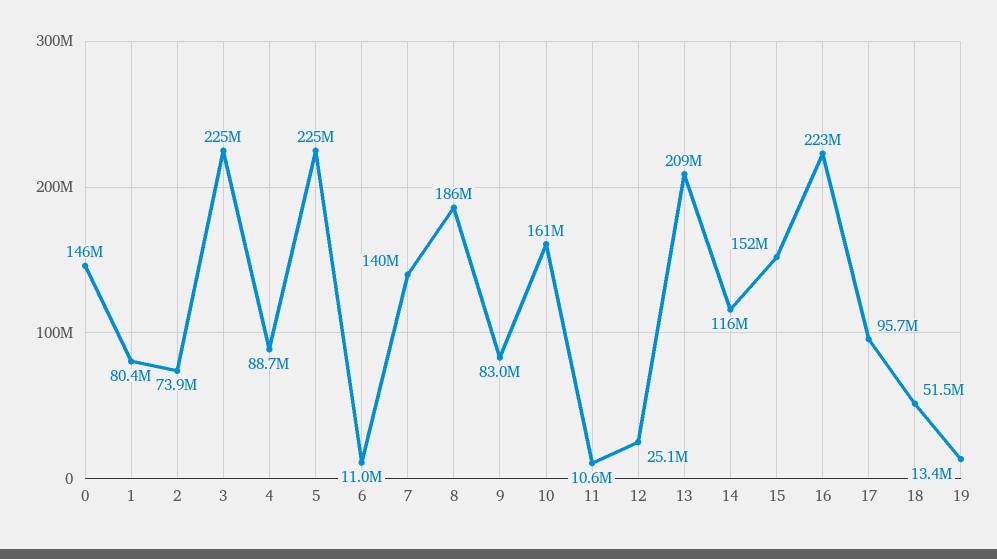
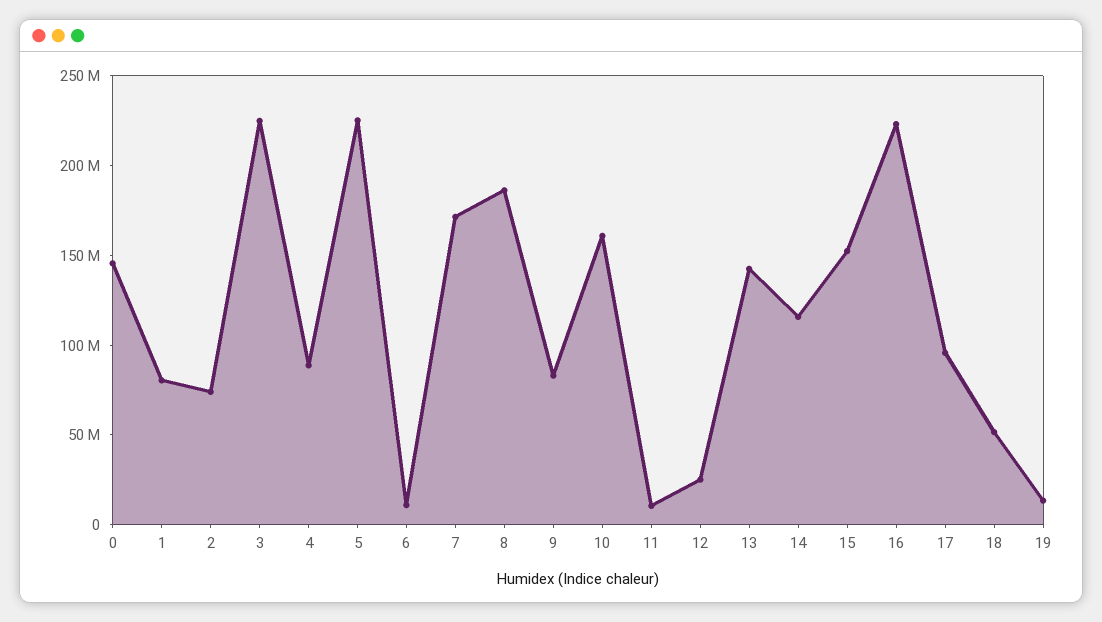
7: 140000000 -> 170000000
13: 209000000 -> 140000000

